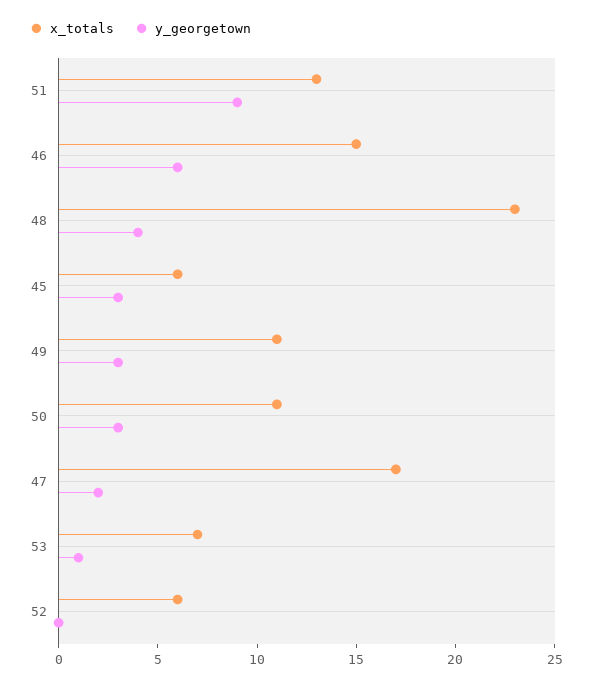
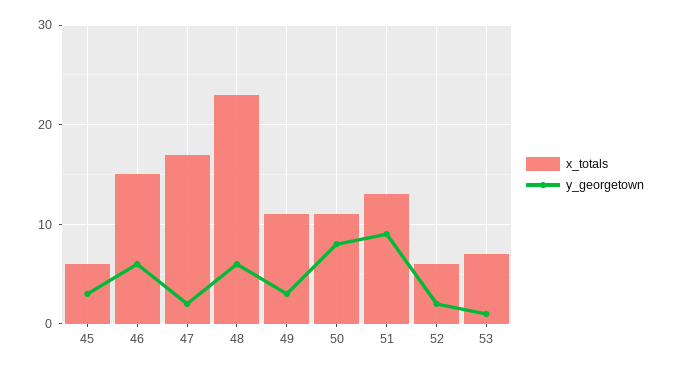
y_georgetown, 48: 4 -> 6
y_georgetown, 50: 3 -> 8
y_georgetown, 52: 0 -> 2

